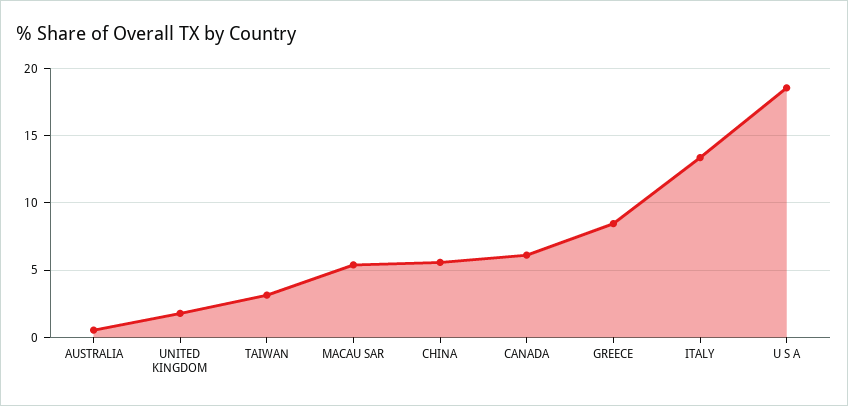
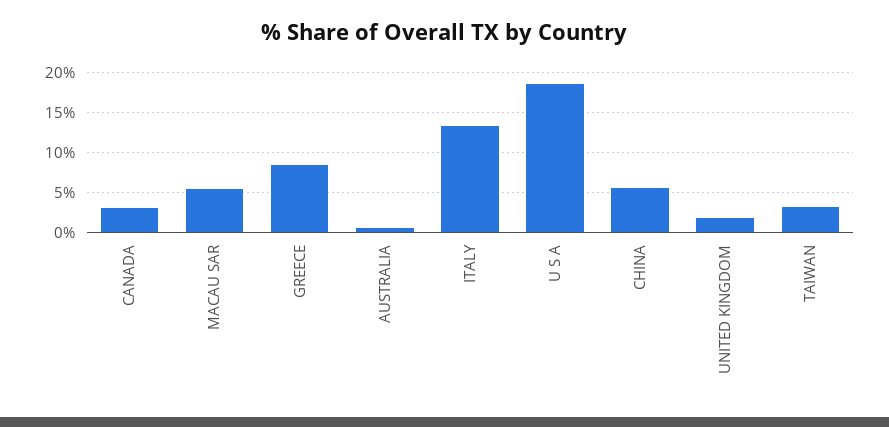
CANADA: 6 -> 3

